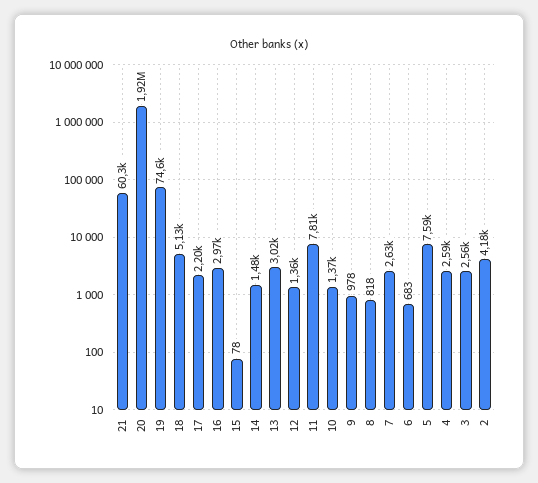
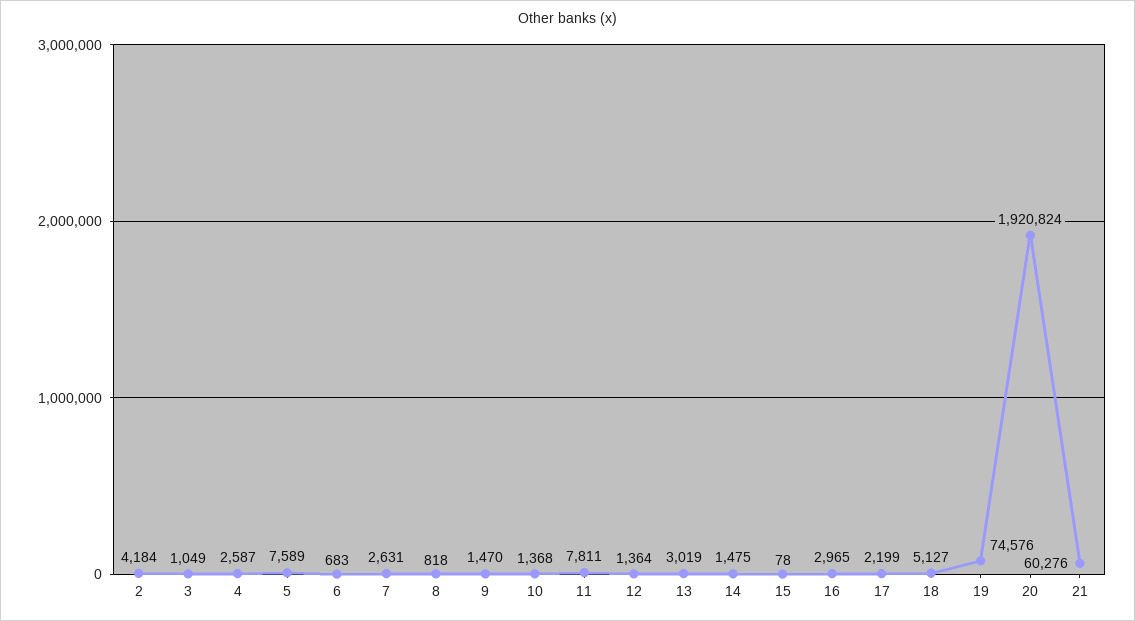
9: 978 -> 1470
3: 2560 -> 1049

